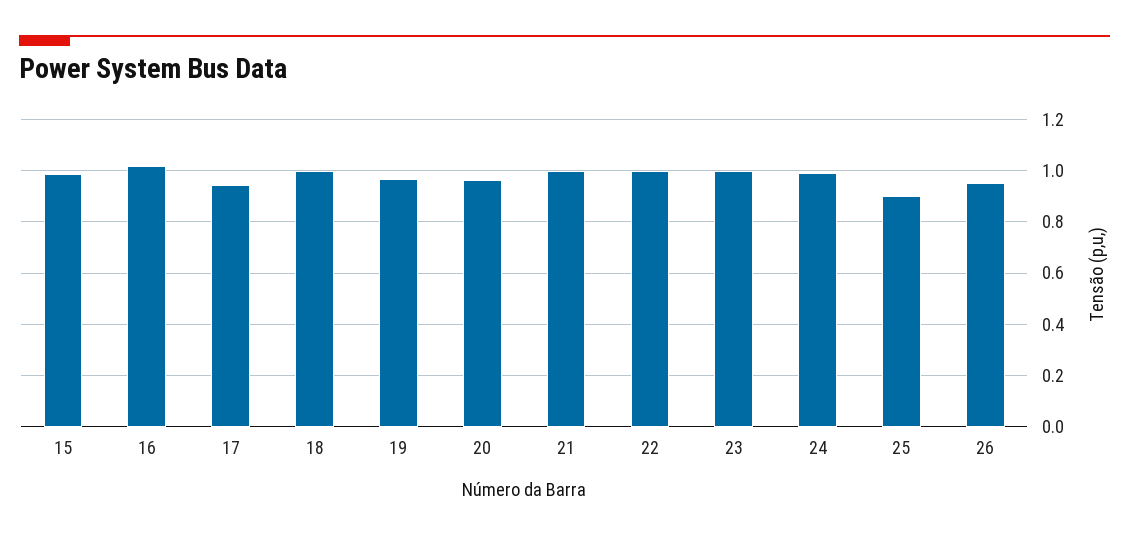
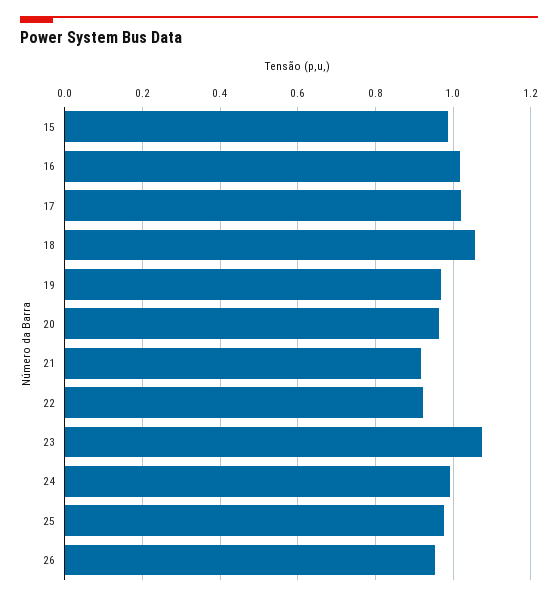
17: 0.95 -> 1.02
18: 1 -> 1.06
21: 1 -> 0.92
22: 1 -> 0.92
23: 1 -> 1.08
25: 0.9 -> 0.98

